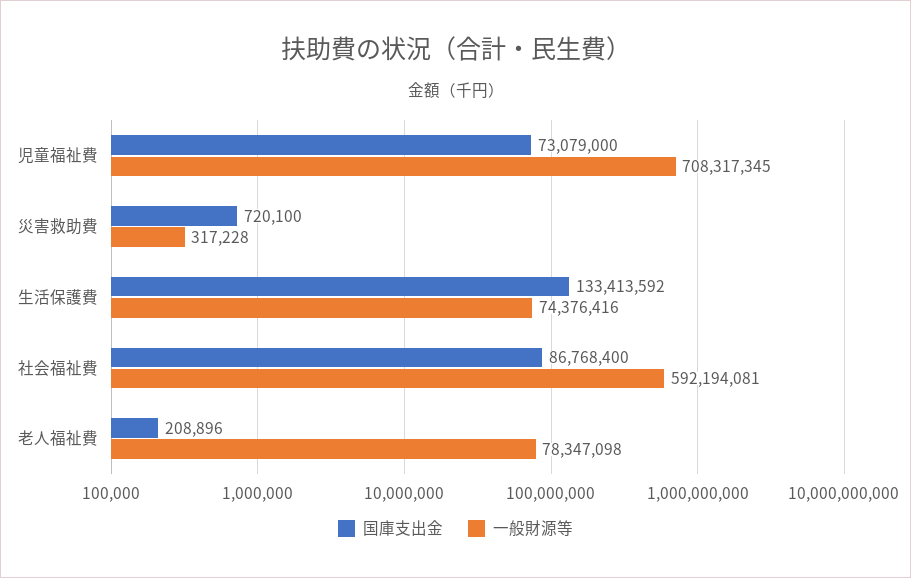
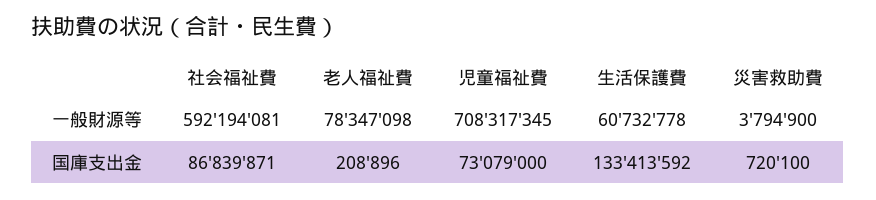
一般財源等, 災害救助費: 317228 -> 3794900
一般財源等, 生活保護費: 74376416 -> 60732778
国庫支出金, 社会福祉費: 86768400 -> 86839871

